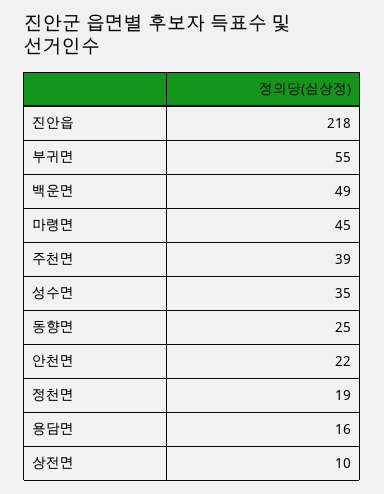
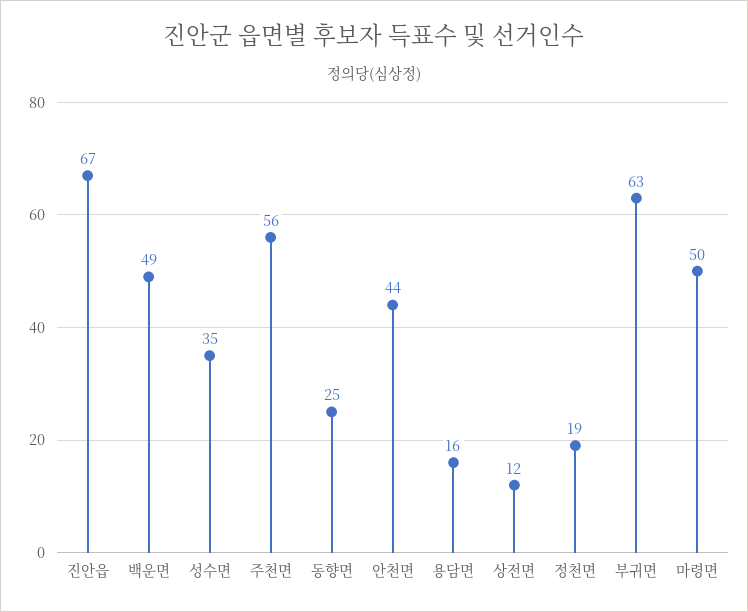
진안읍: 218 -> 67
부귀면: 55 -> 63
마령면: 45 -> 50
주천면: 39 -> 56
안천면: 22 -> 44
상전면: 10 -> 12

